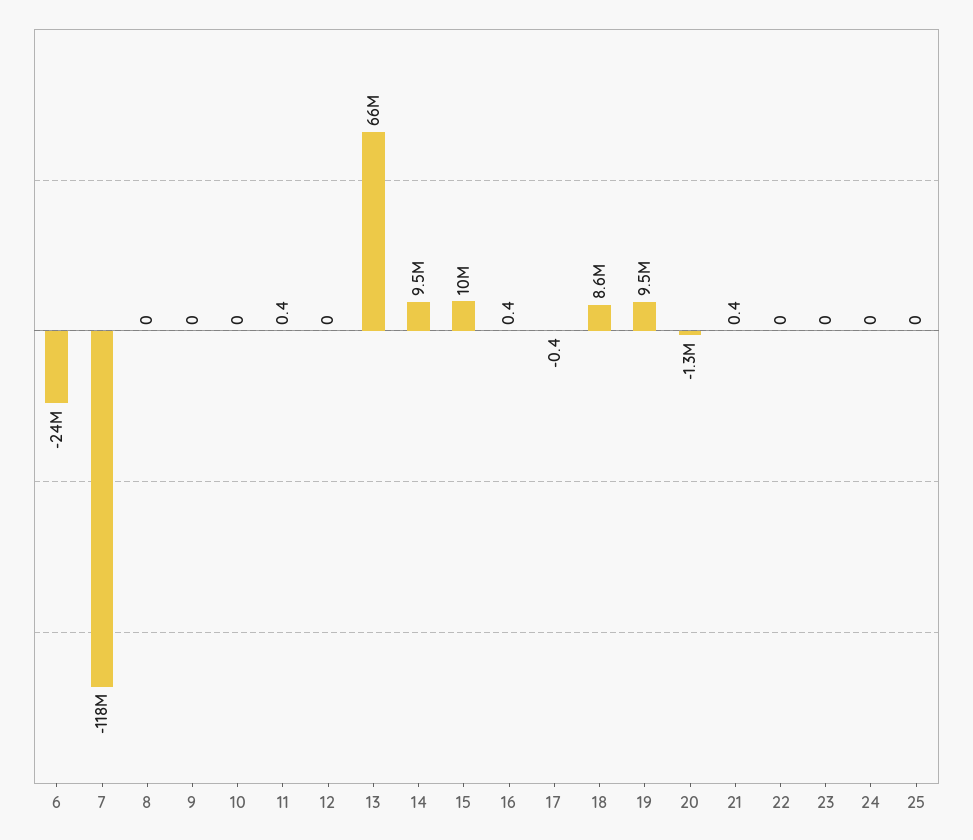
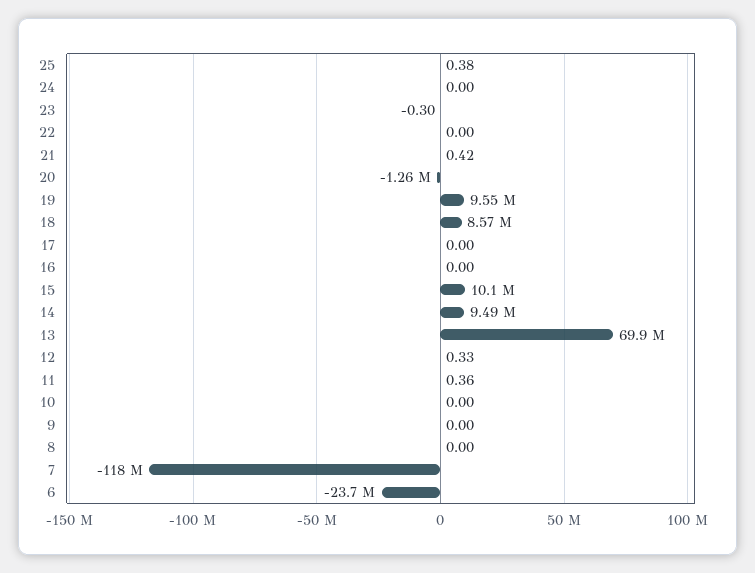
12: 0 -> 0.33
13: 66000000 -> 69900000
16: 0.4 -> 0
17: -0.4 -> 0
23: 0 -> -0.3
25: 0 -> 0.38

